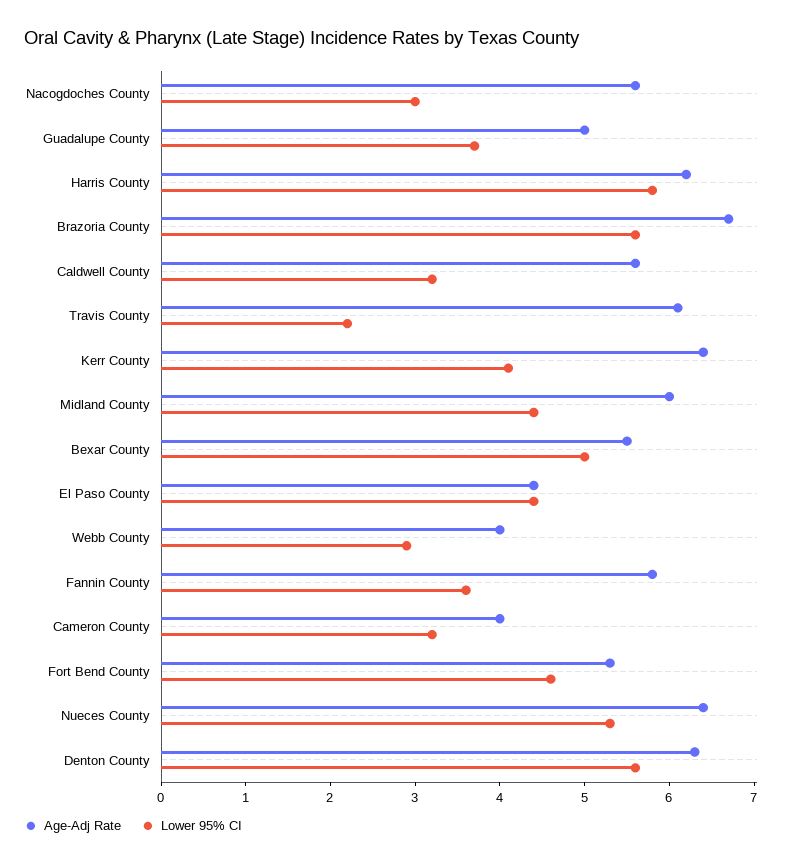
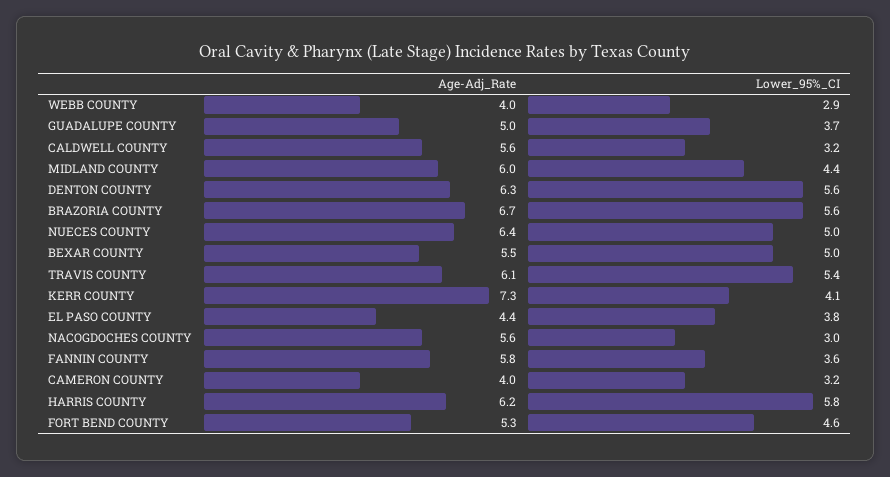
Lower 95% CI, Travis County: 2.2 -> 5.4
Age-Adj Rate, Kerr County: 6.4 -> 7.3
Lower 95% CI, El Paso County: 4.4 -> 3.8
Lower 95% CI, Nueces County: 5.3 -> 5

